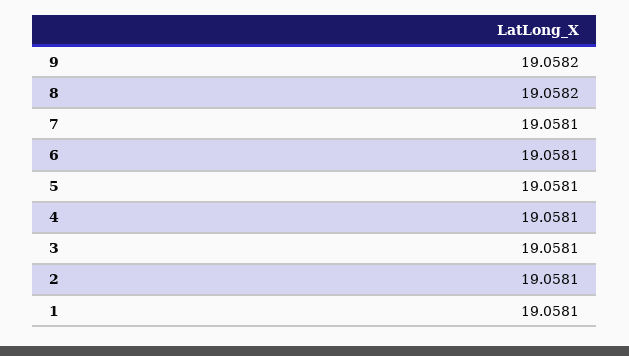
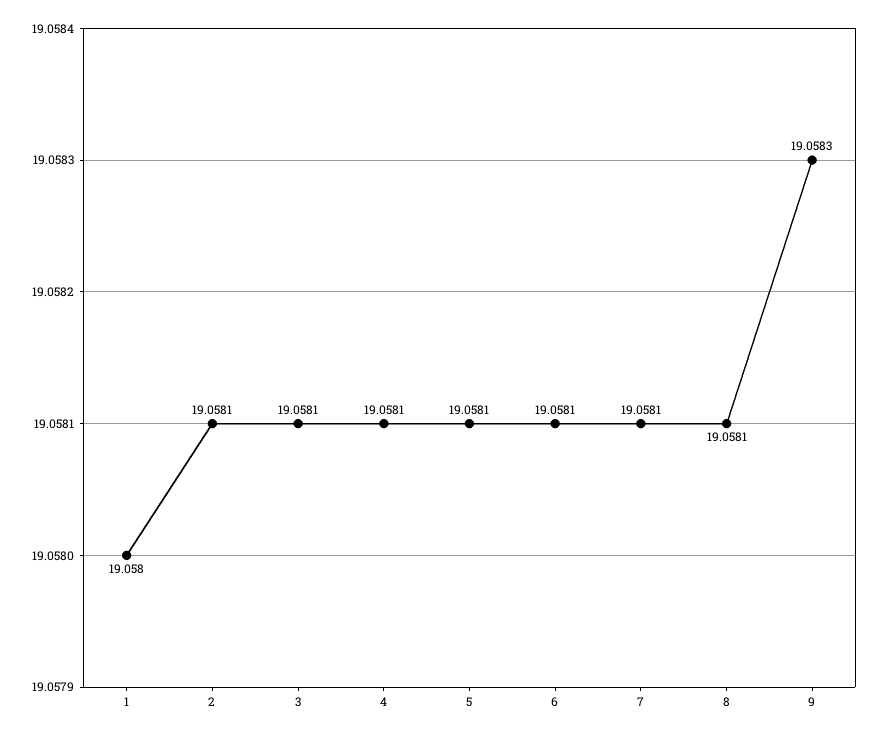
9: 19.0582 -> 19.0583
8: 19.0582 -> 19.0581
1: 19.0581 -> 19.058

